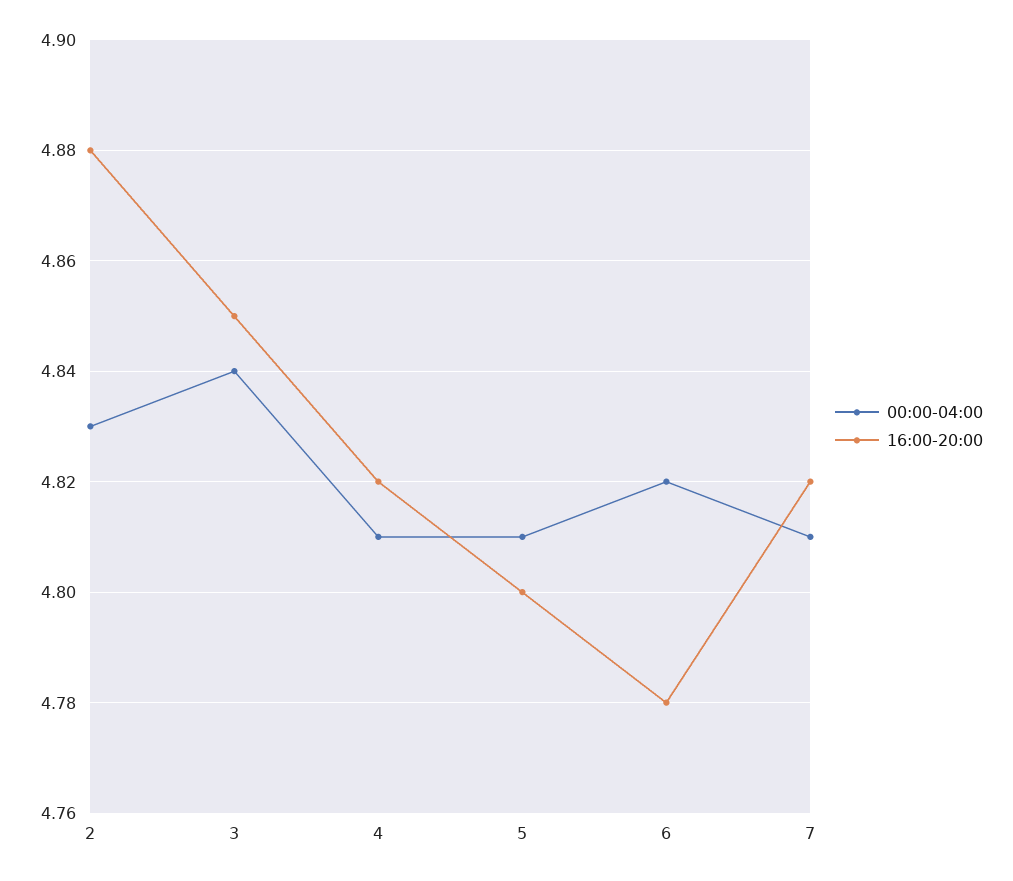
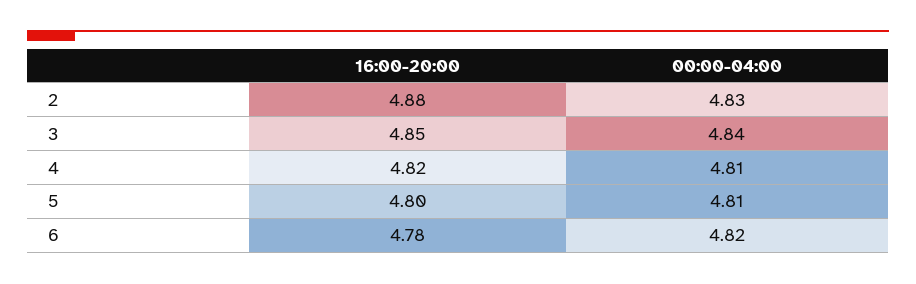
00:00-04:00, 7: 4.81 -> none
16:00-20:00, 7: 4.82 -> none

